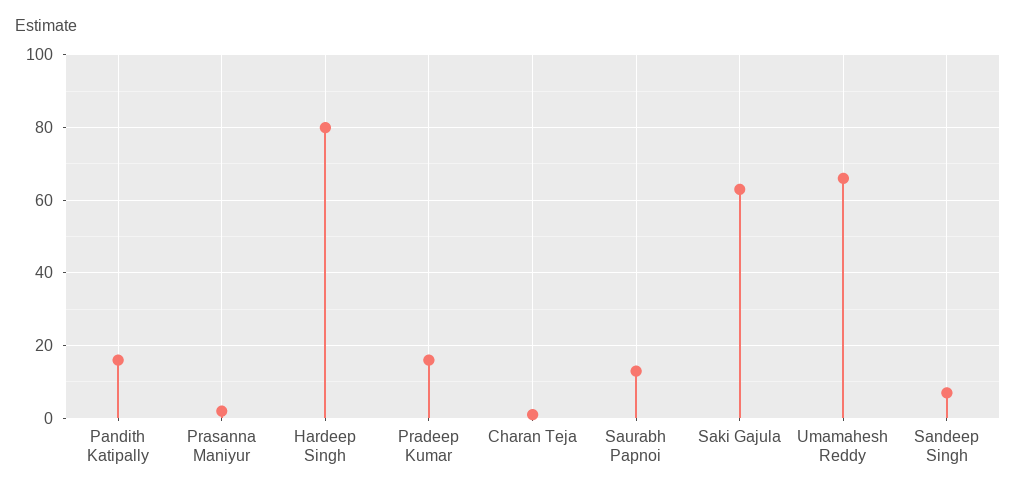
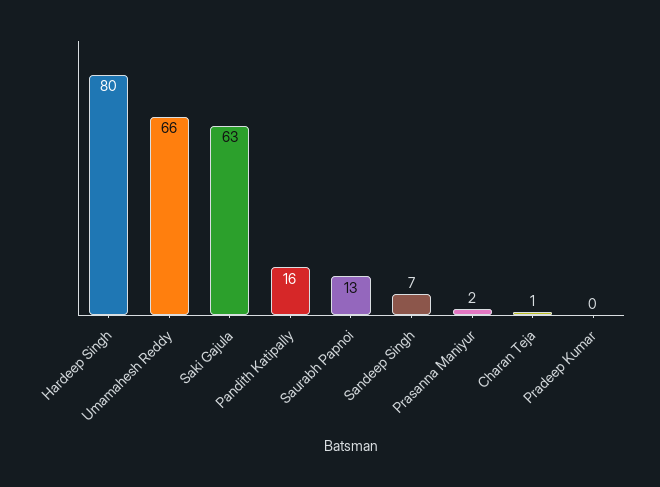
Pradeep Kumar: 15 -> 0

